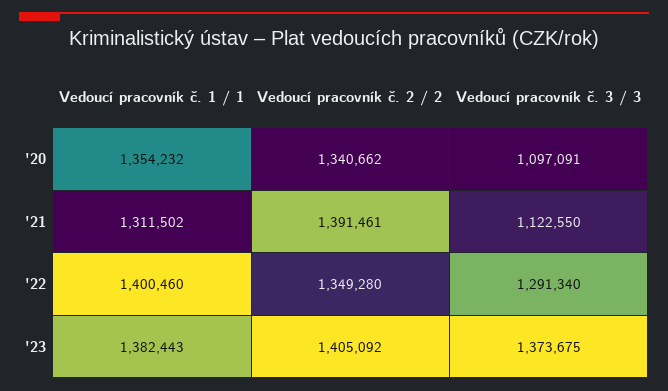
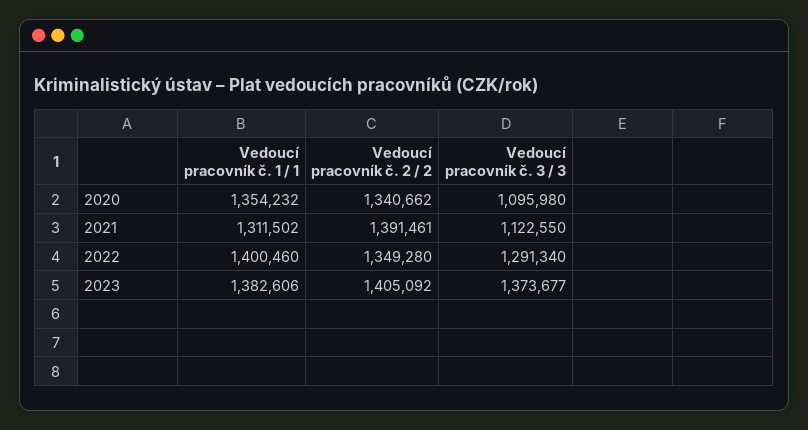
Vedoucí pracovník č. 3 / 3, '20: 1097091 -> 1095980
Vedoucí pracovník č. 1 / 1, '23: 1382443 -> 1382606
Vedoucí pracovník č. 3 / 3, '23: 1373675 -> 1373677

